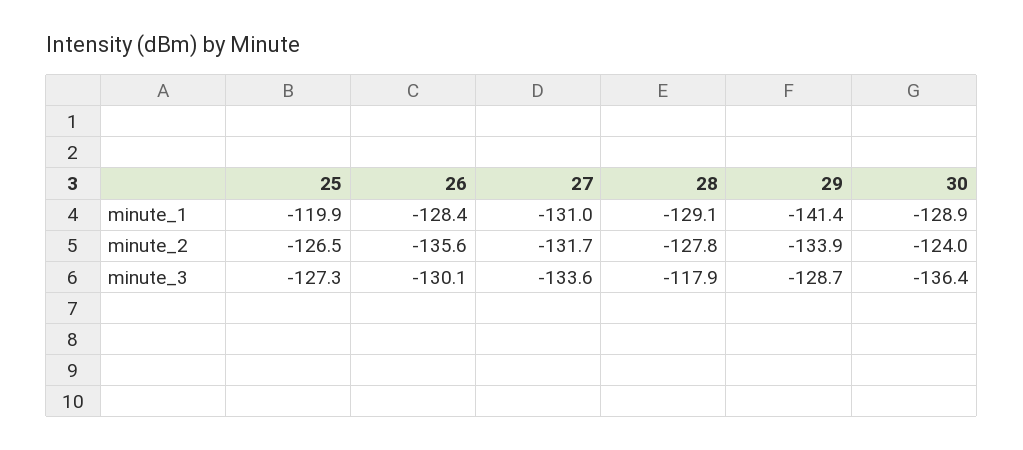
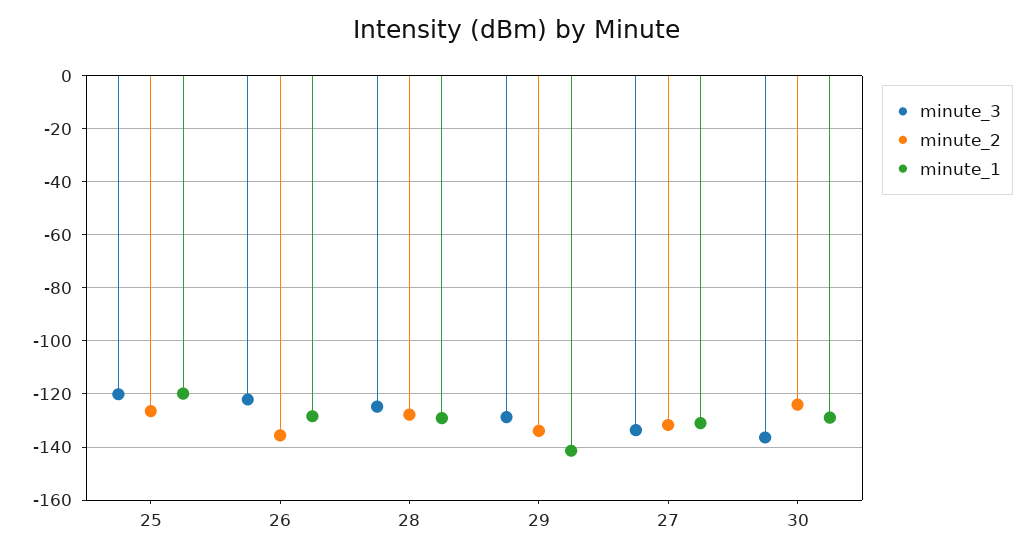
minute_3, 25: -127.3 -> -120
minute_3, 26: -130.1 -> -122.5
minute_3, 28: -117.9 -> -125

